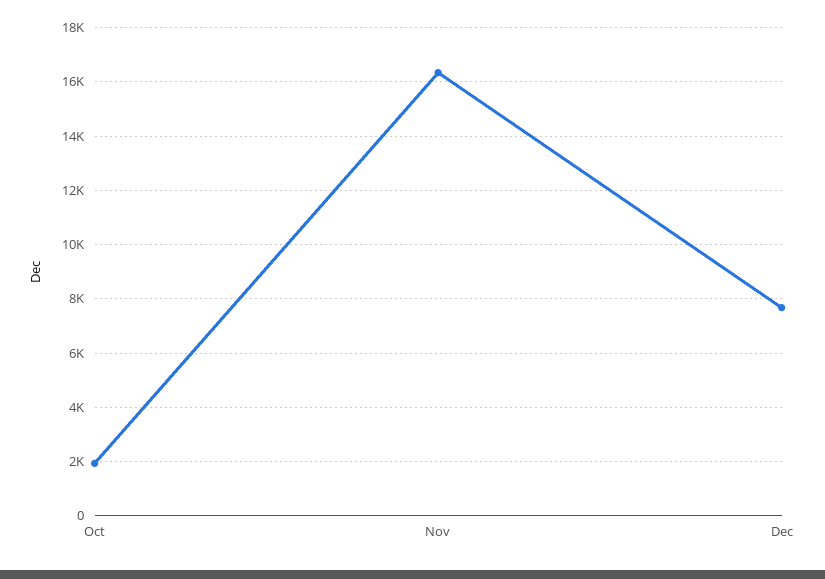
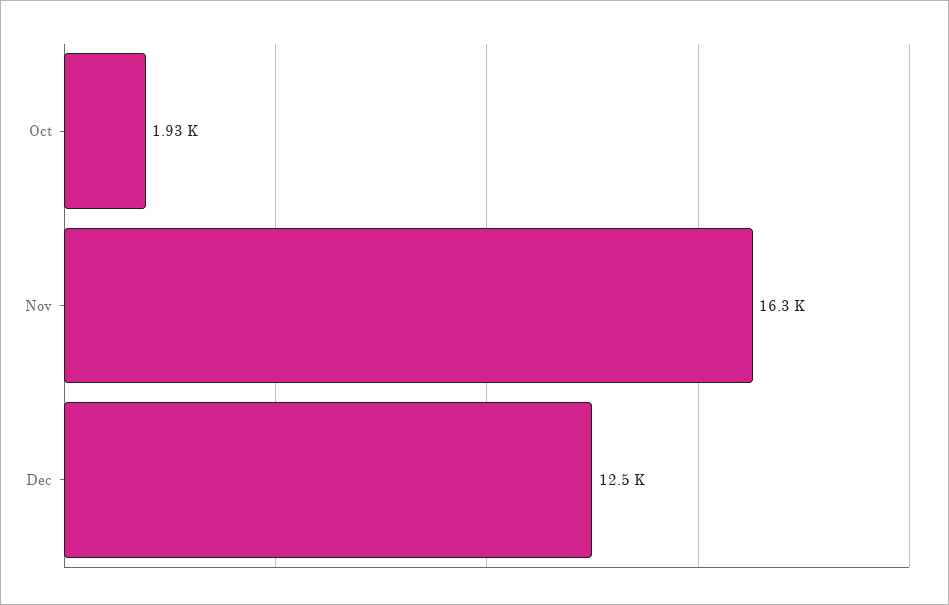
Dec: 7750 -> 12500

